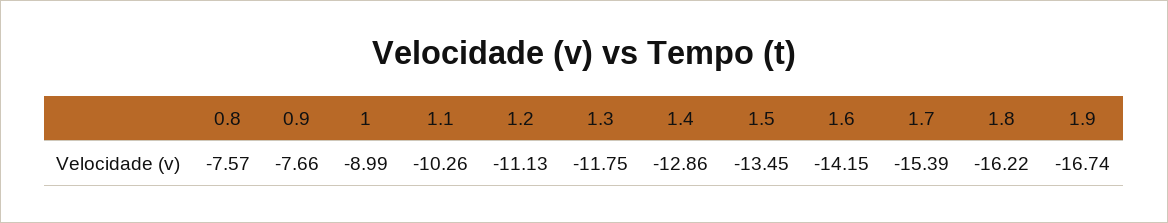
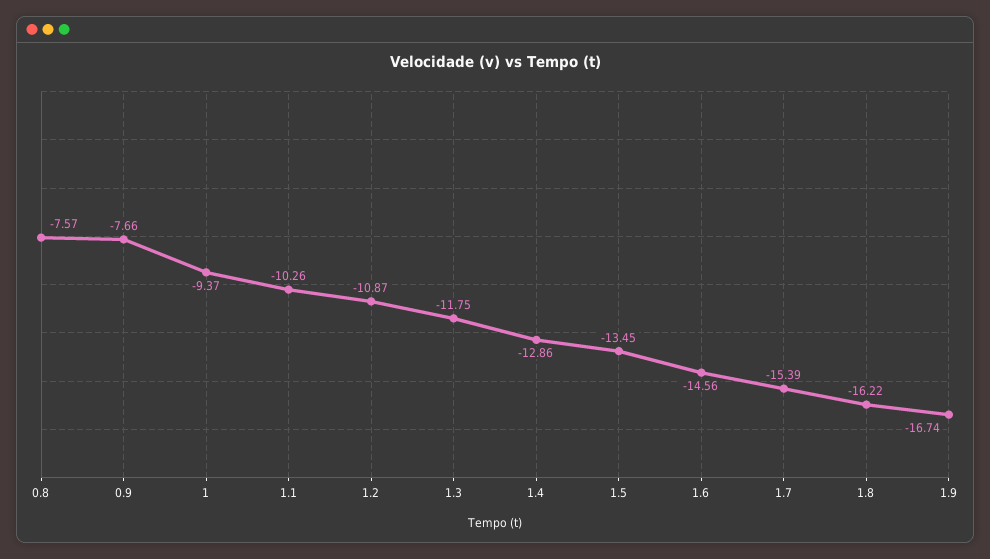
1: -8.99 -> -9.37
1.2: -11.13 -> -10.87
1.6: -14.15 -> -14.56

